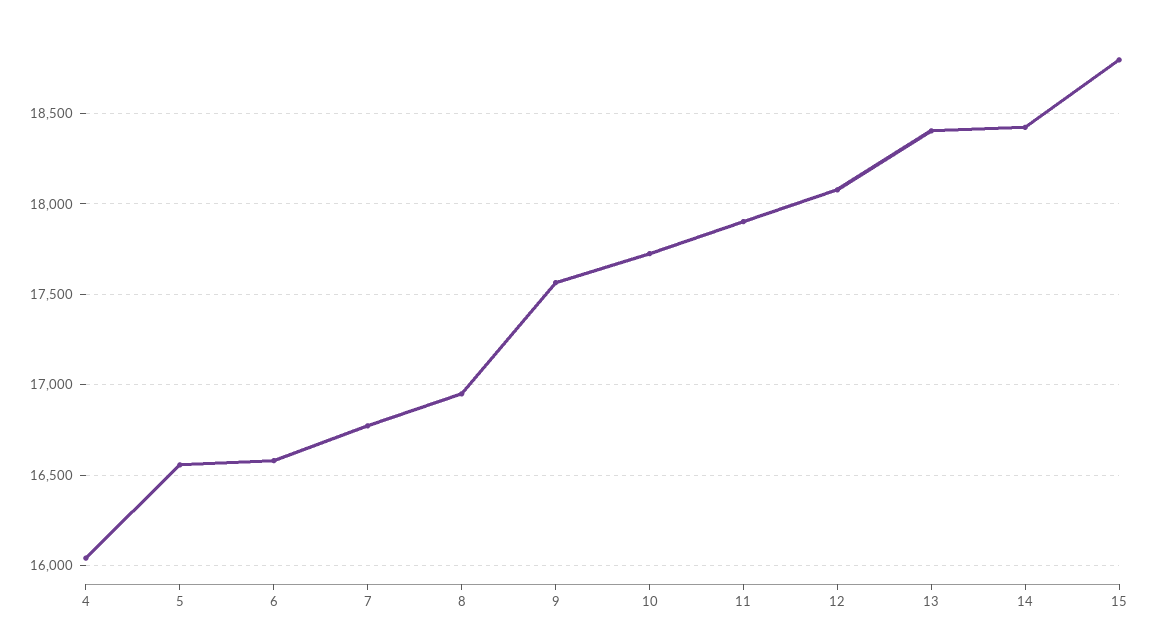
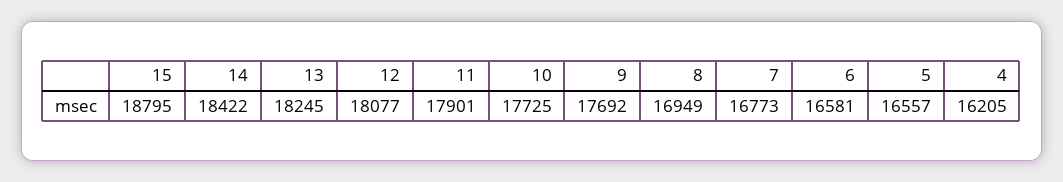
4: 16050 -> 16205
9: 17550 -> 17692
13: 18400 -> 18245

